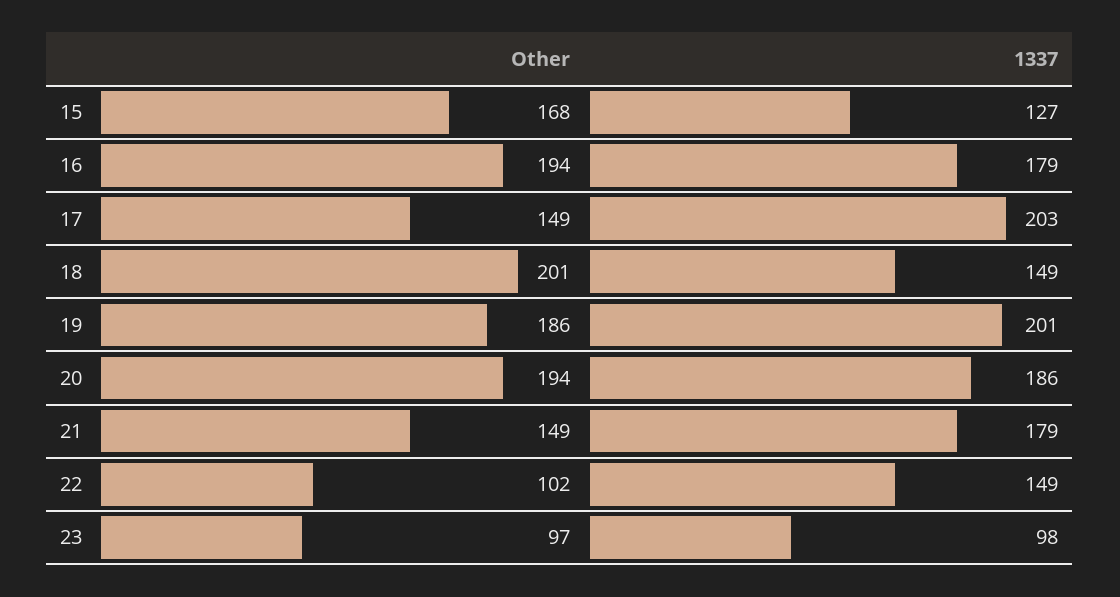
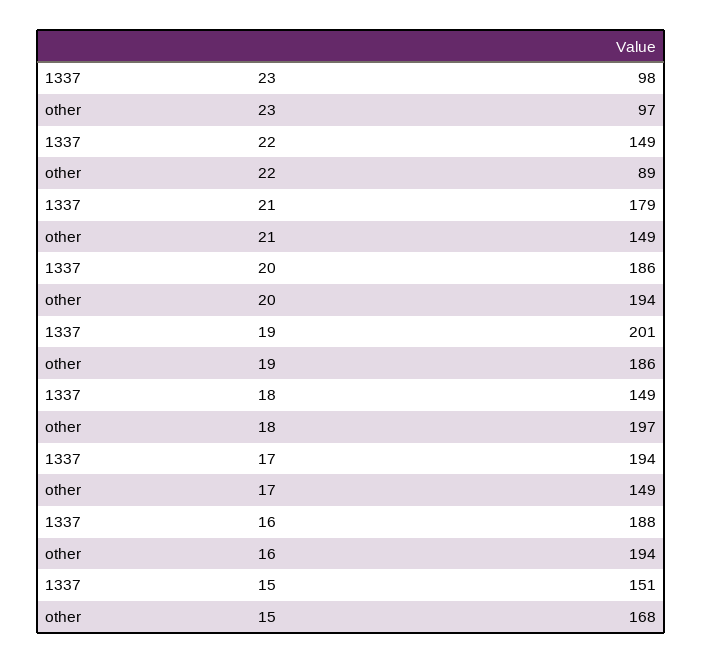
1337, 15: 127 -> 151
1337, 16: 179 -> 188
1337, 17: 203 -> 194
Other, 18: 201 -> 197
Other, 22: 102 -> 89

